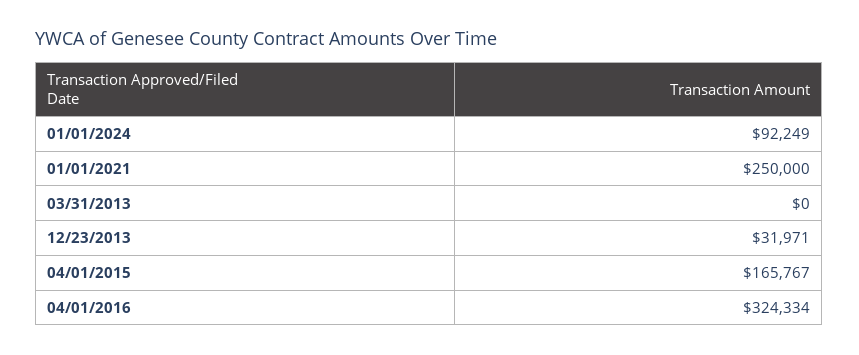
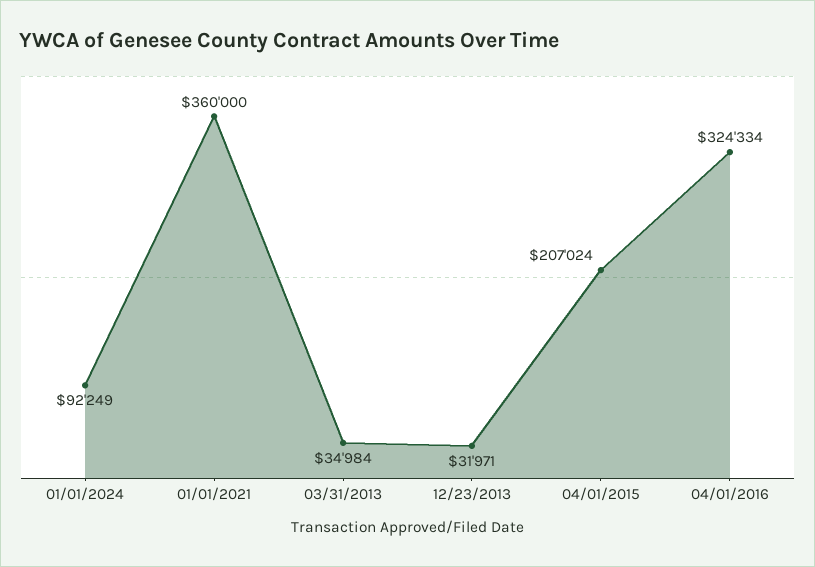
01/01/2021: 250000 -> 360000
03/31/2013: 0 -> 34984
04/01/2015: 165767 -> 207024

